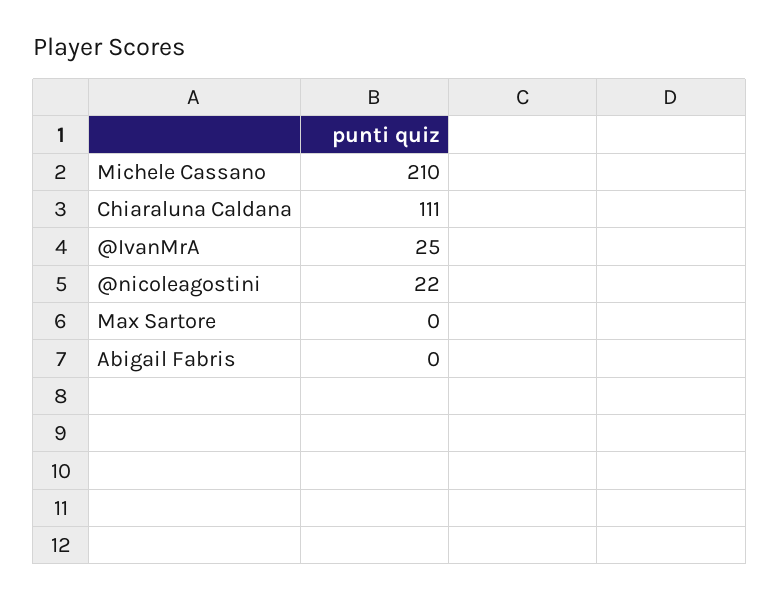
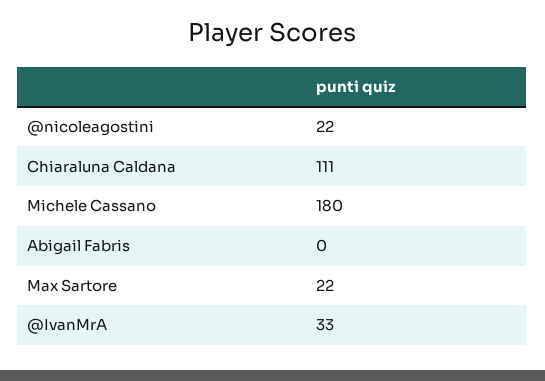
Michele Cassano: 210 -> 180
@IvanMrA: 25 -> 33
Max Sartore: 0 -> 22

